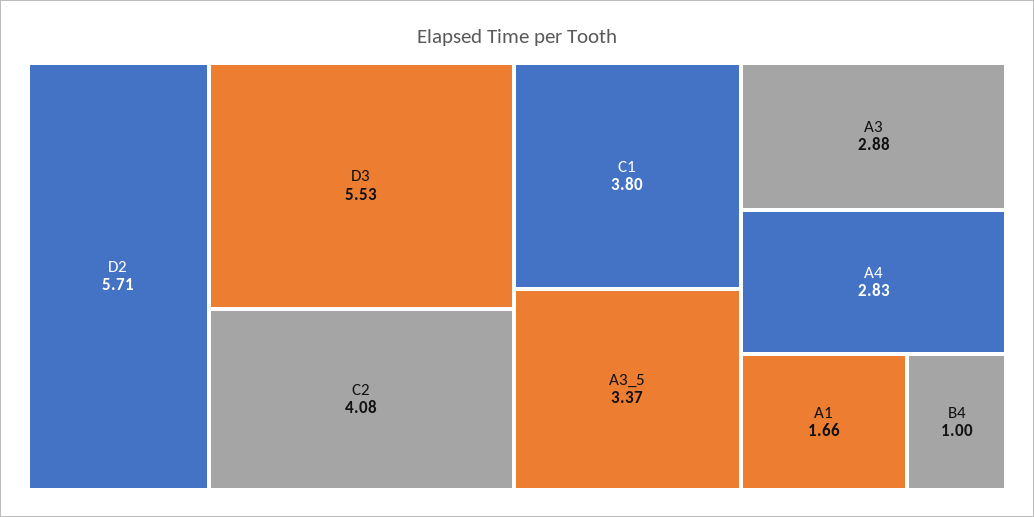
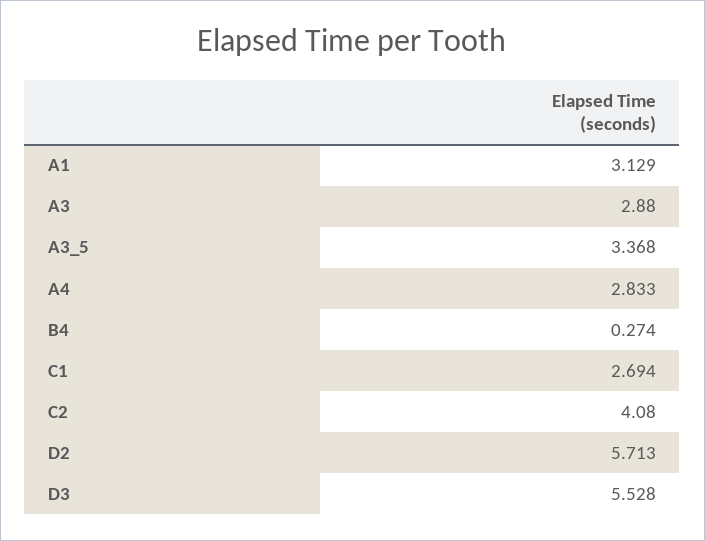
C1: 3.8 -> 2.694
A1: 1.66 -> 3.129
B4: 1 -> 0.274

